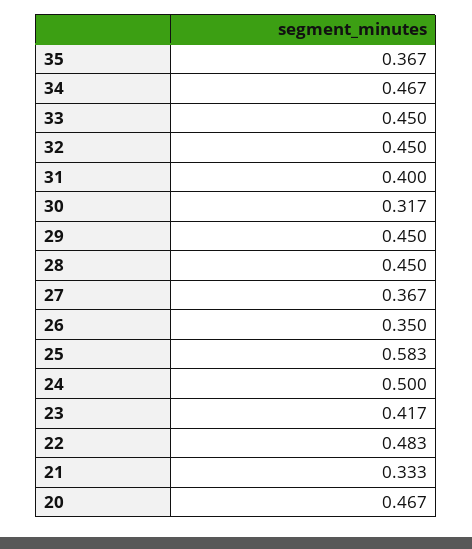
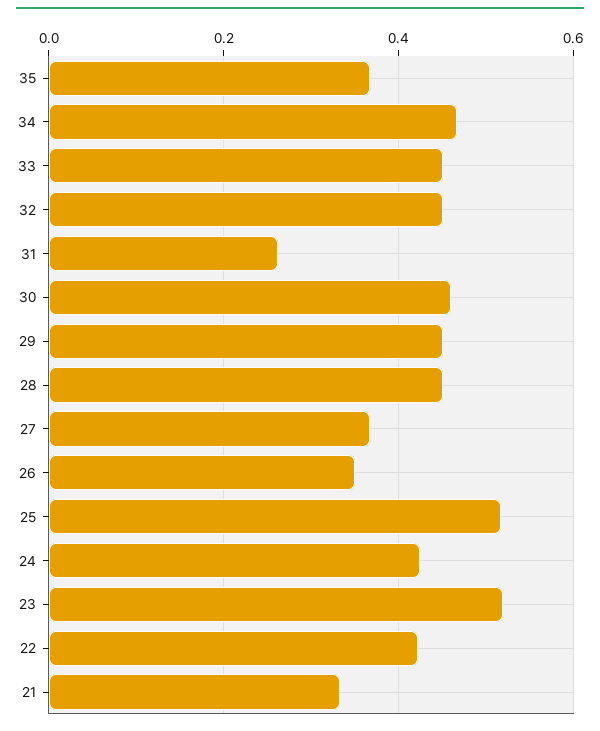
31: 0.4 -> 0.26
30: 0.317 -> 0.46
25: 0.583 -> 0.52
24: 0.5 -> 0.42
23: 0.417 -> 0.52
22: 0.483 -> 0.42
20: 0.467 -> none

